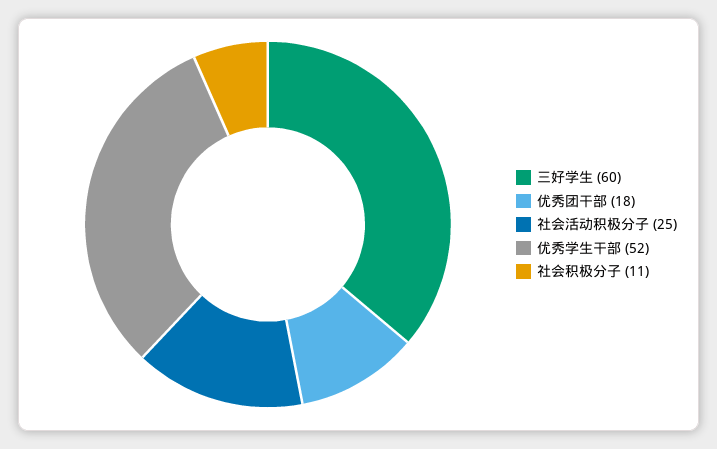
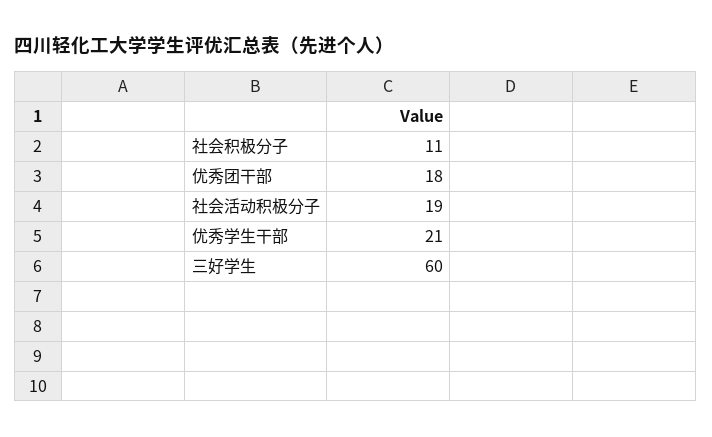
社会活动积极分子: 25 -> 19
优秀学生干部: 52 -> 21

